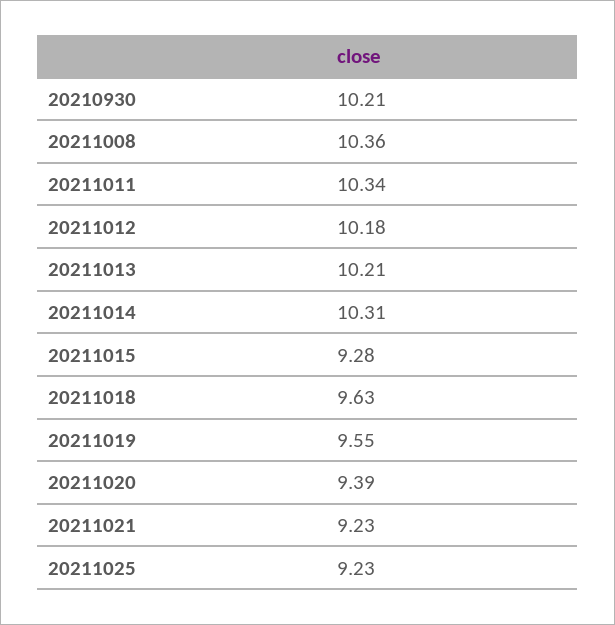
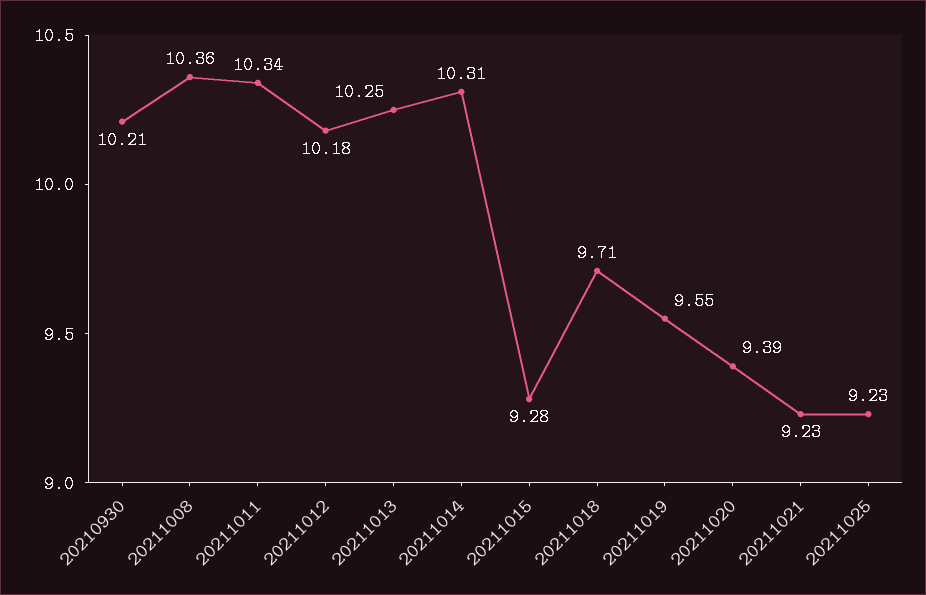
20211013: 10.21 -> 10.25
20211018: 9.63 -> 9.71

